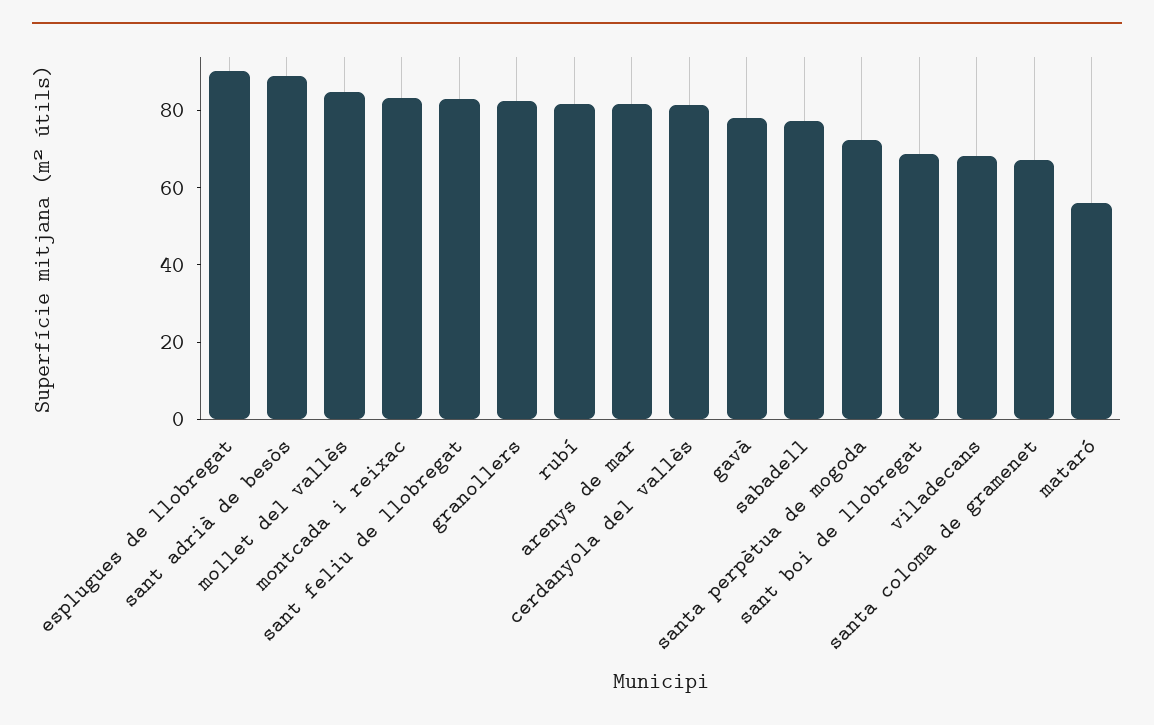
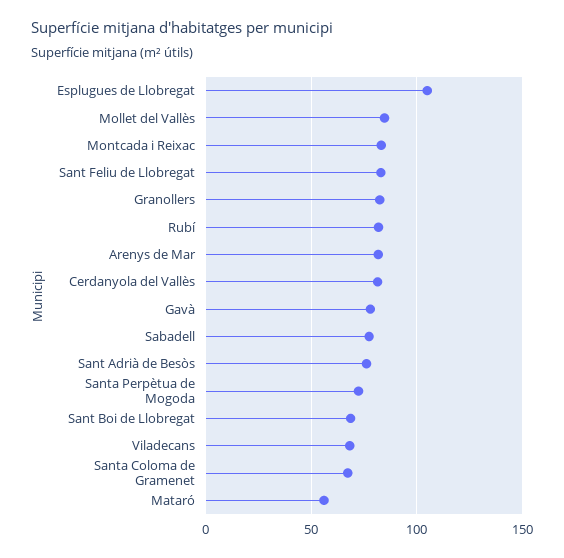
esplugues de llobregat: 90 -> 105
sant adrià de besòs: 90 -> 75

